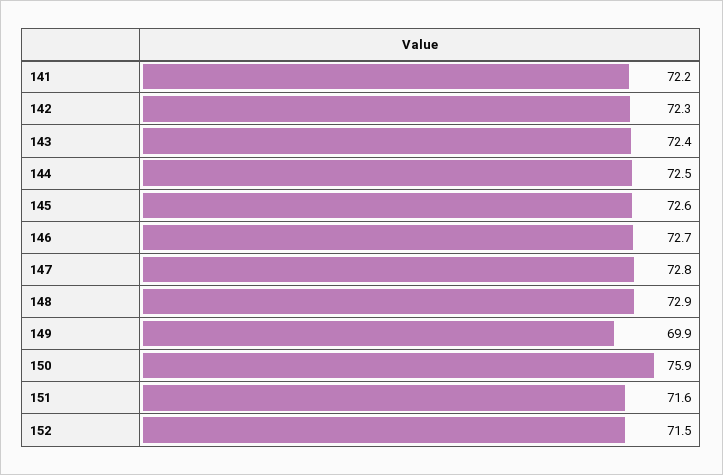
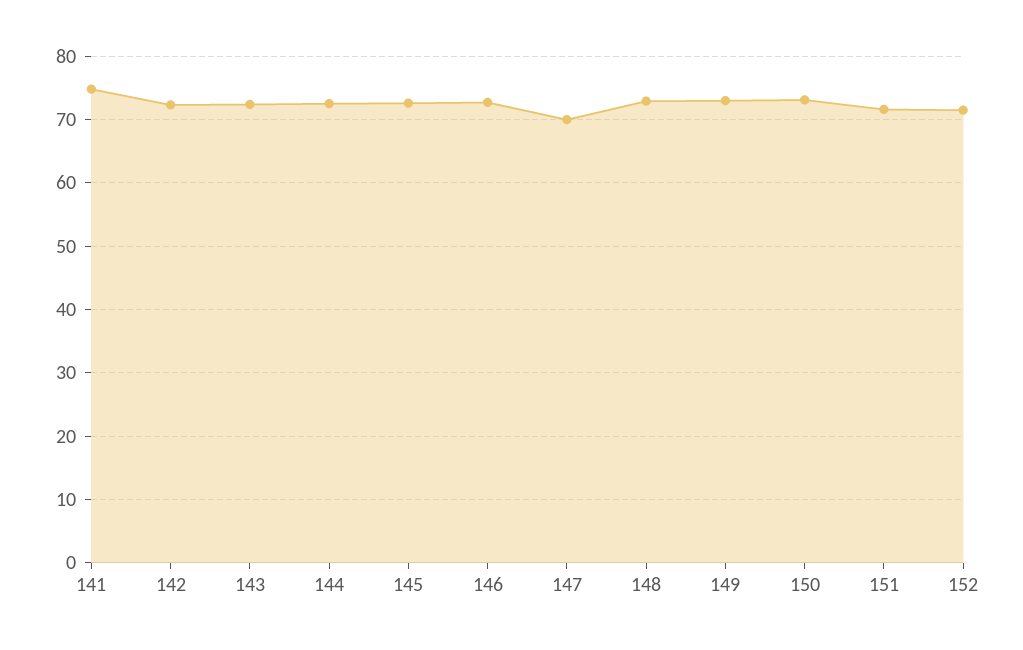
141: 72.2 -> 75
147: 72.8 -> 70
149: 69.9 -> 73
150: 75.9 -> 73

